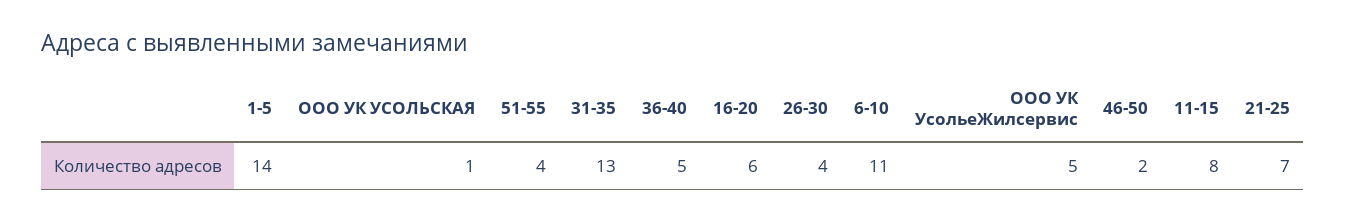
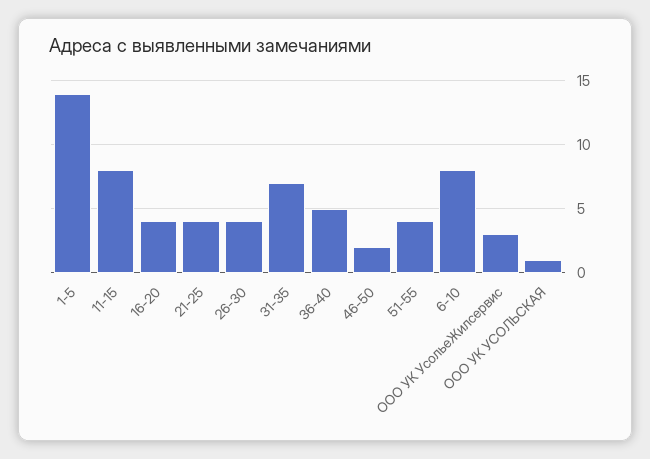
31-35: 13 -> 7
16-20: 6 -> 4
6-10: 11 -> 8
ООО УК УсольеЖилсервис: 5 -> 3
21-25: 7 -> 4

